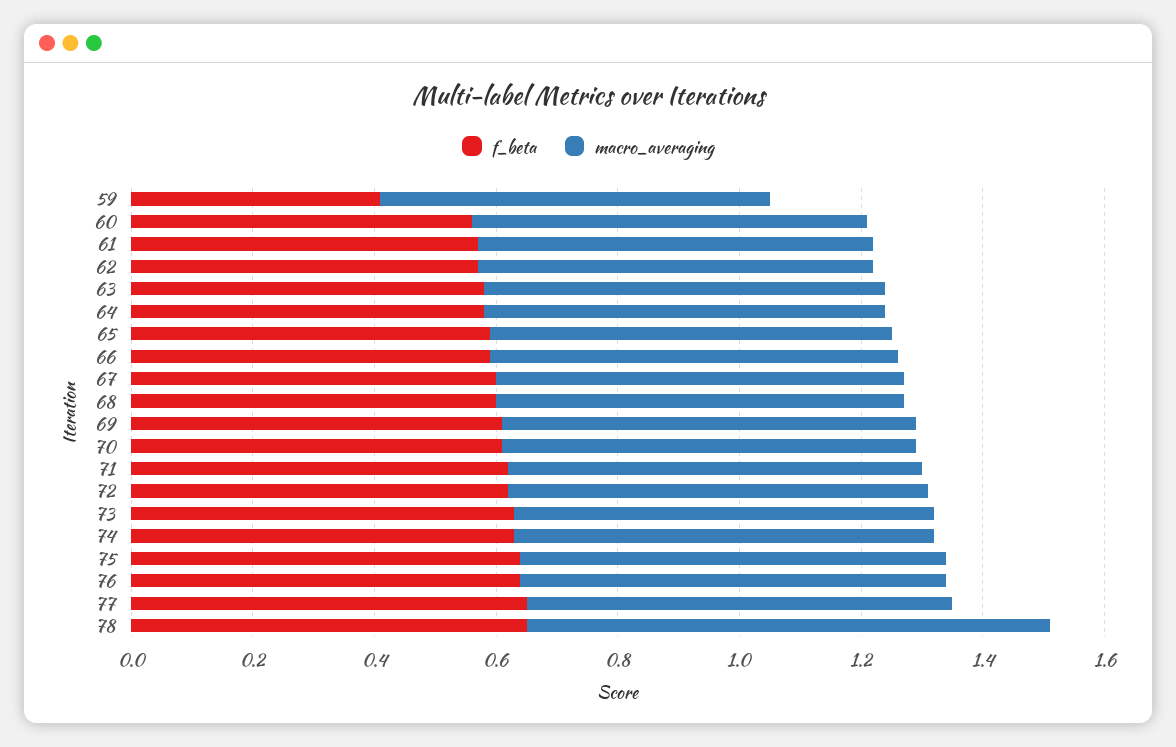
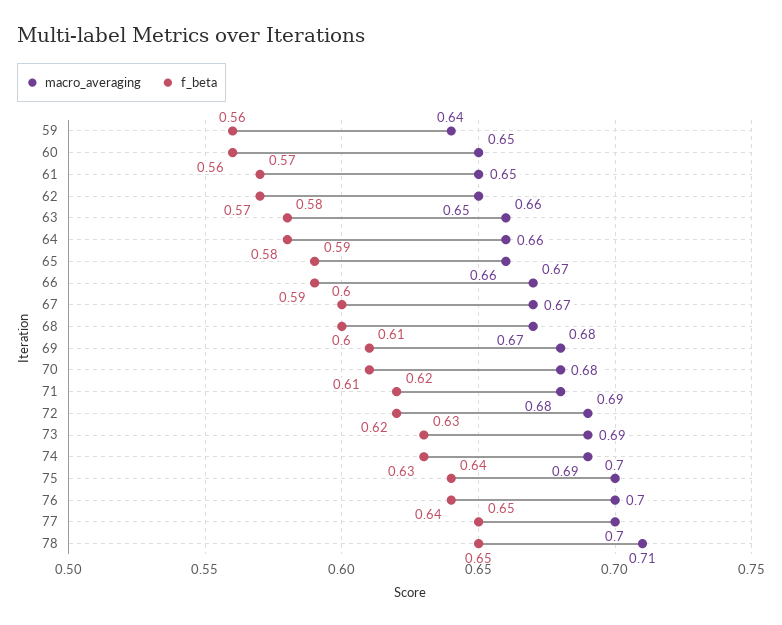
f_beta, 59: 0.4 -> 0.56
macro_averaging, 78: 0.85 -> 0.71

